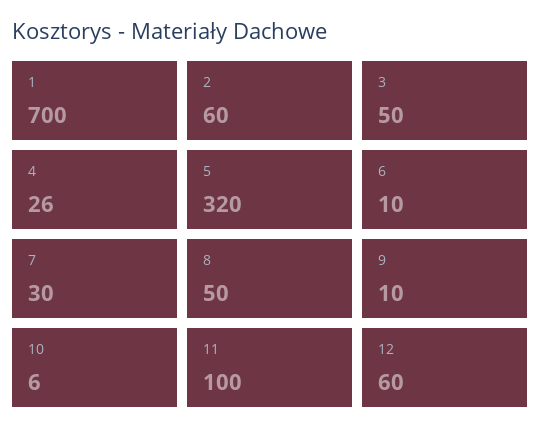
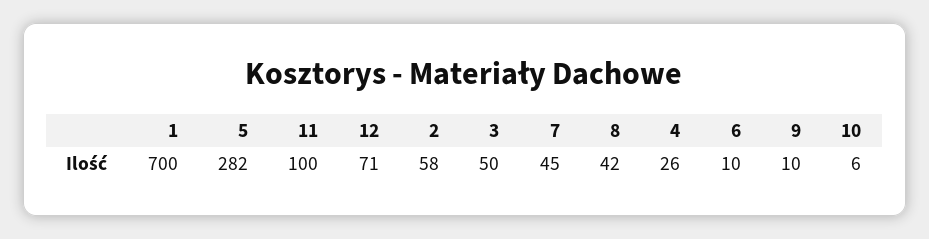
2: 60 -> 58
5: 320 -> 282
7: 30 -> 45
8: 50 -> 42
12: 60 -> 71

